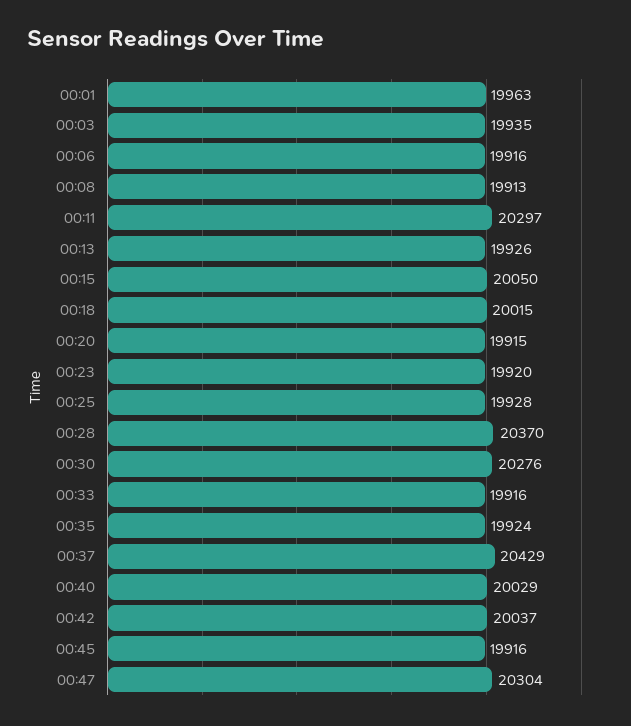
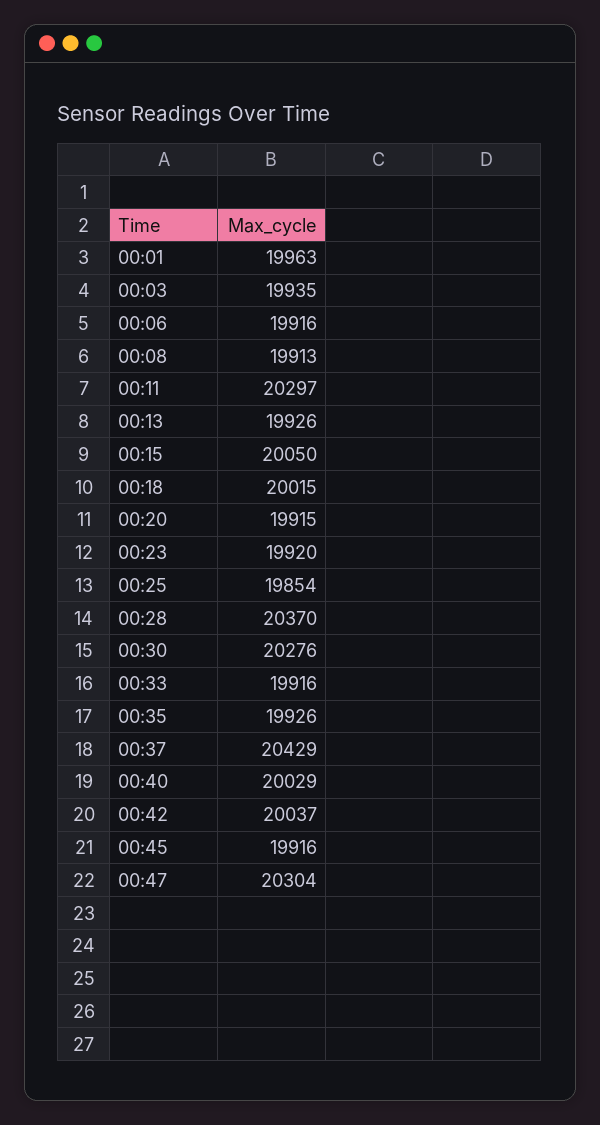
00:25: 19928 -> 19854
00:35: 19924 -> 19926

